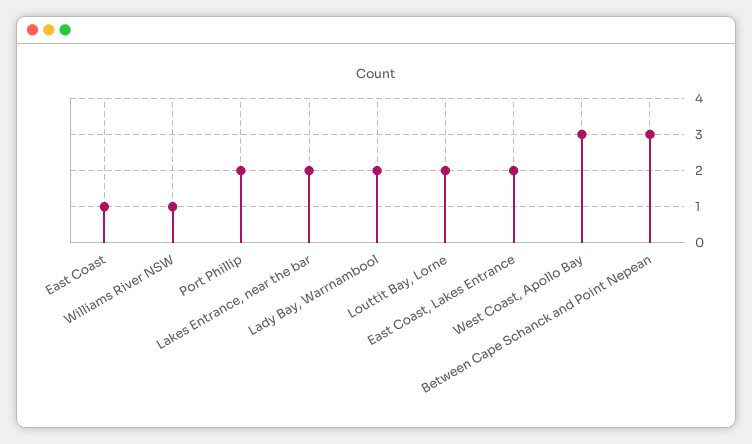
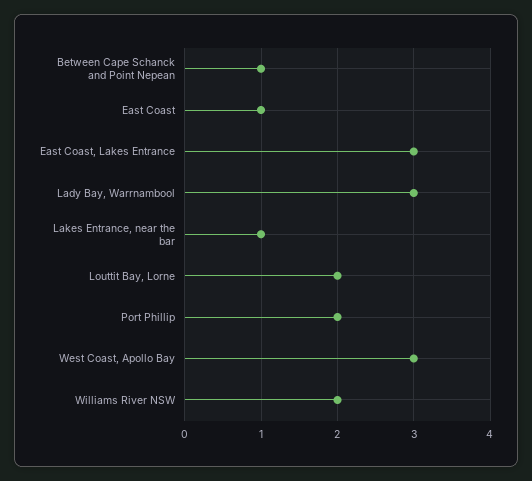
Williams River NSW: 1 -> 2
Lakes Entrance, near the bar: 2 -> 1
Lady Bay, Warrnambool: 2 -> 3
East Coast, Lakes Entrance: 2 -> 3
Between Cape Schanck and Point Nepean: 3 -> 1

